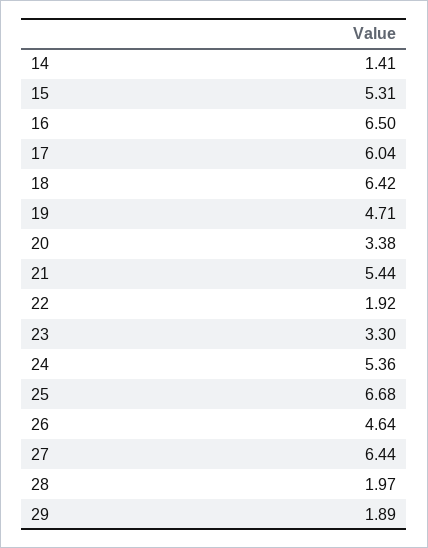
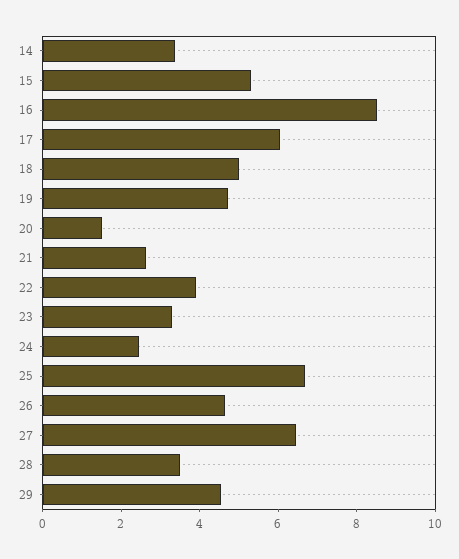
14: 1.41 -> 3.5
16: 6.5 -> 8.5
18: 6.42 -> 5
20: 3.38 -> 1.5
21: 5.44 -> 2.5
22: 1.92 -> 4
24: 5.36 -> 2.5
28: 1.97 -> 3.5
29: 1.89 -> 4.5

